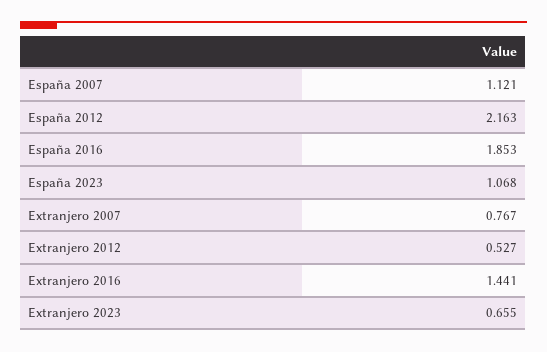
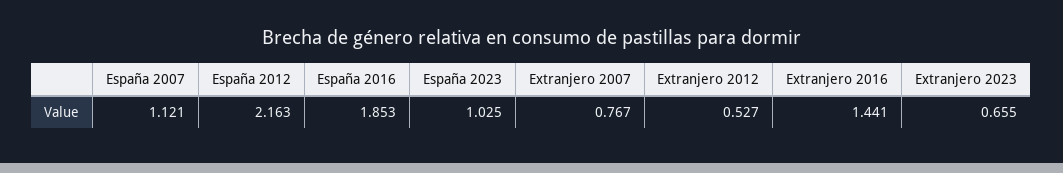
España 2023: 1.068 -> 1.025

